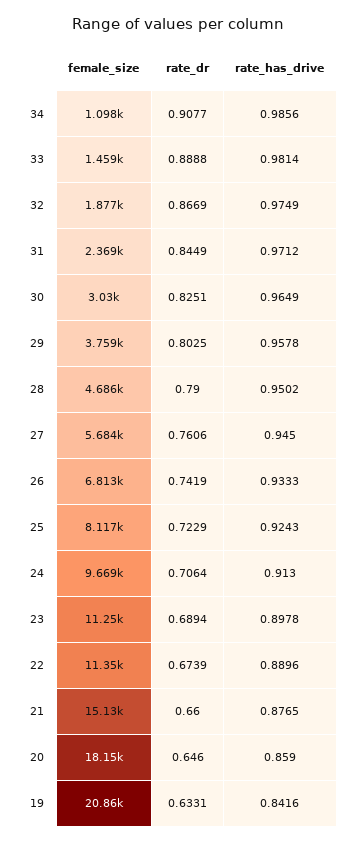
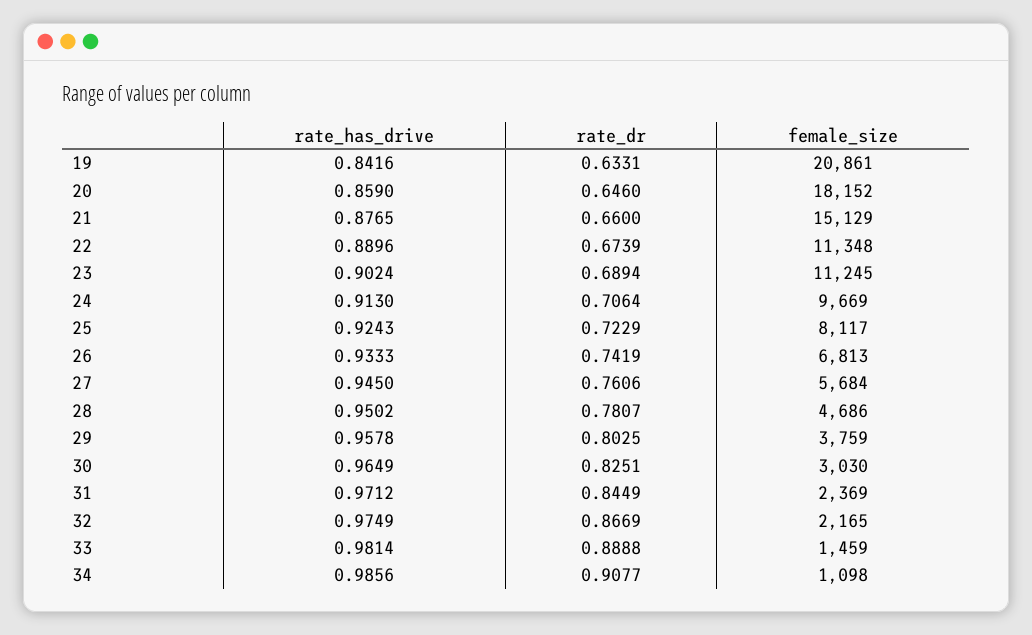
female_size, 32: 1877 -> 2165
rate_dr, 28: 0.79 -> 0.7807
rate_has_drive, 23: 0.8978 -> 0.9024

